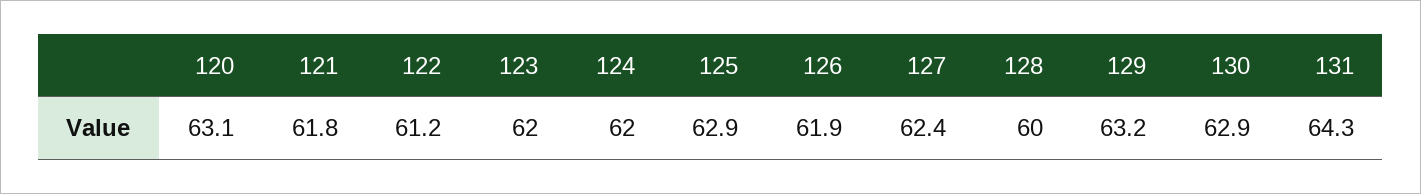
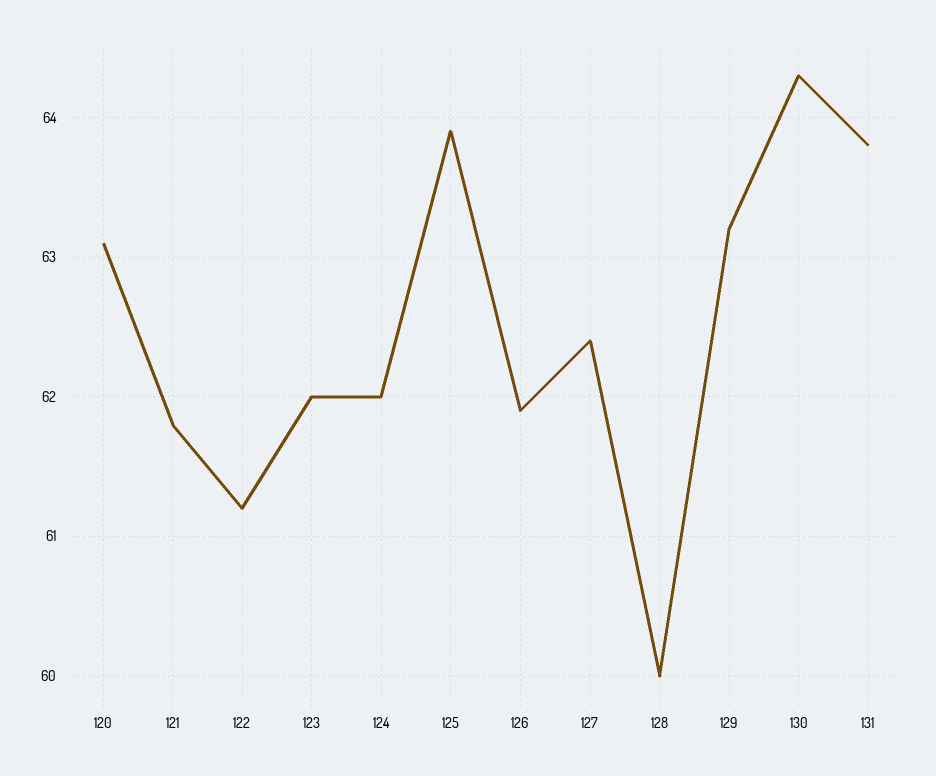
125: 62.9 -> 63.9
130: 62.9 -> 64.3
131: 64.3 -> 63.8

